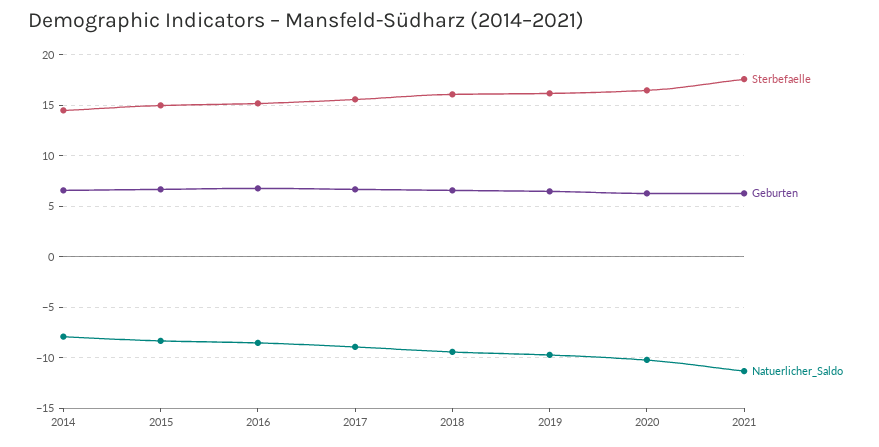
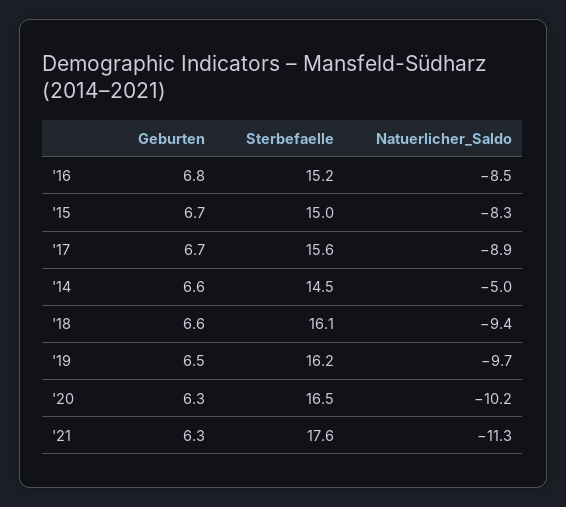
Natuerlicher_Saldo, 2014: -8 -> -5

